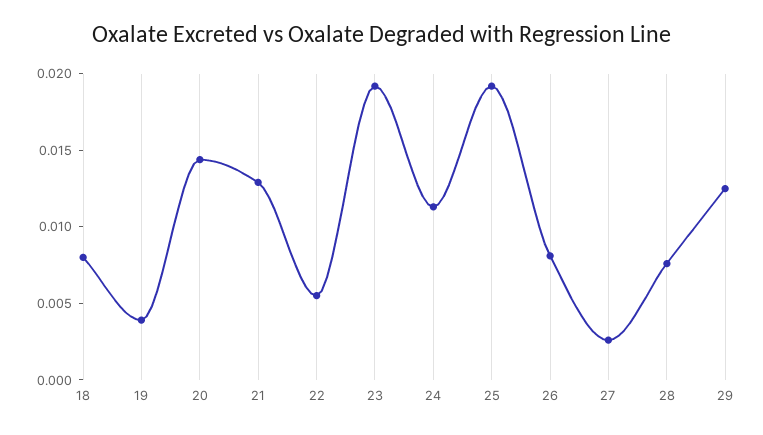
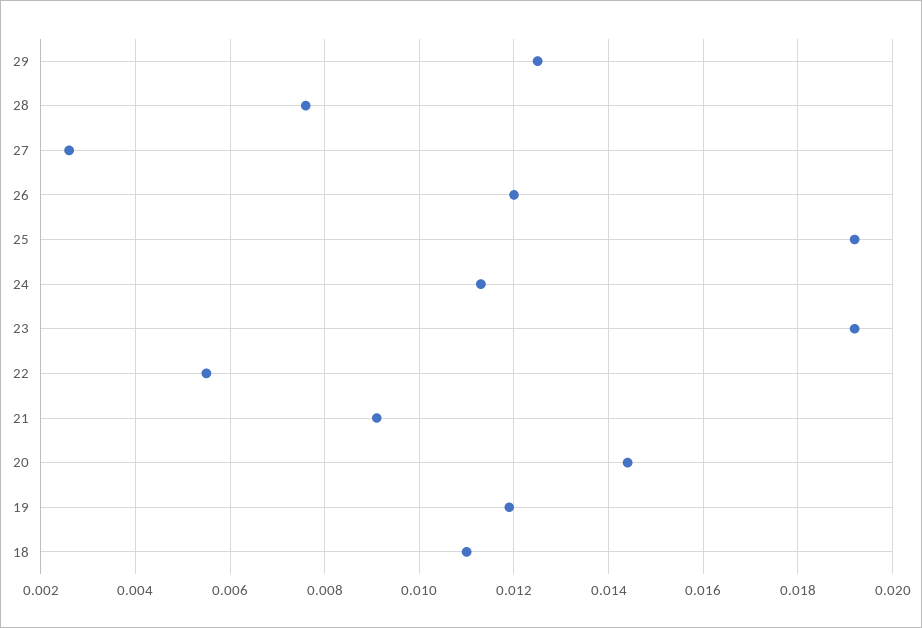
18: 0.008 -> 0.011
19: 0.004 -> 0.012
21: 0.013 -> 0.009
26: 0.008 -> 0.012

